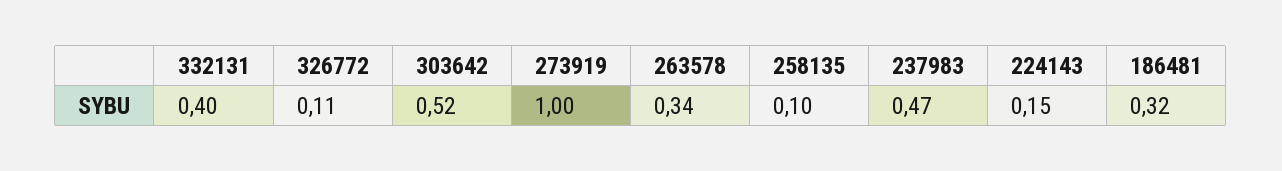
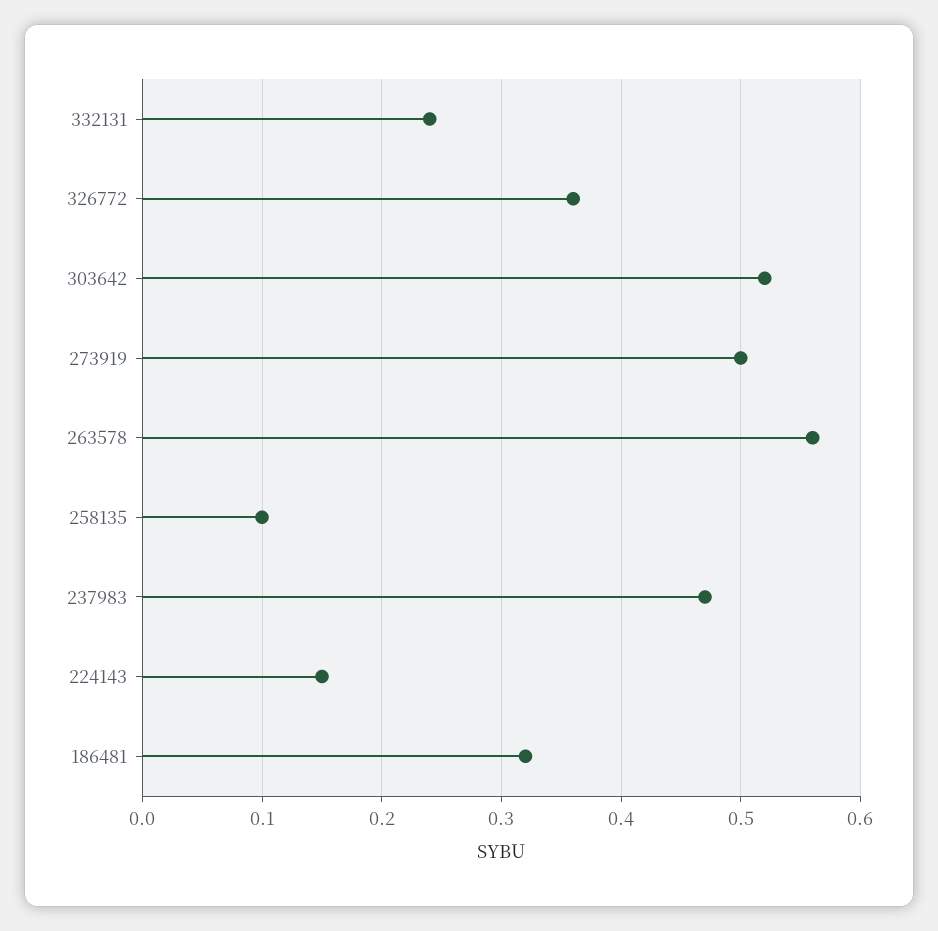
332131: 0.4 -> 0.24
326772: 0.11 -> 0.36
273919: 1 -> 0.5
263578: 0.34 -> 0.56

